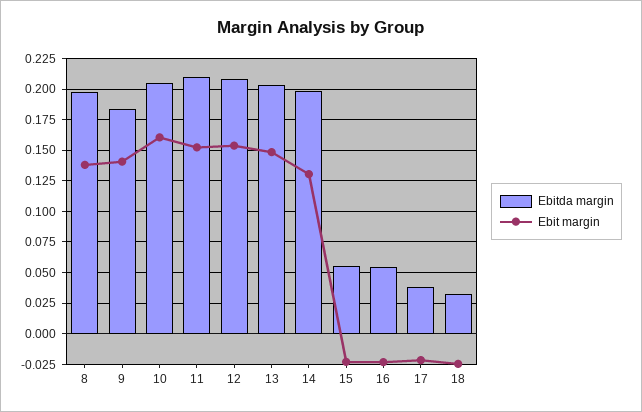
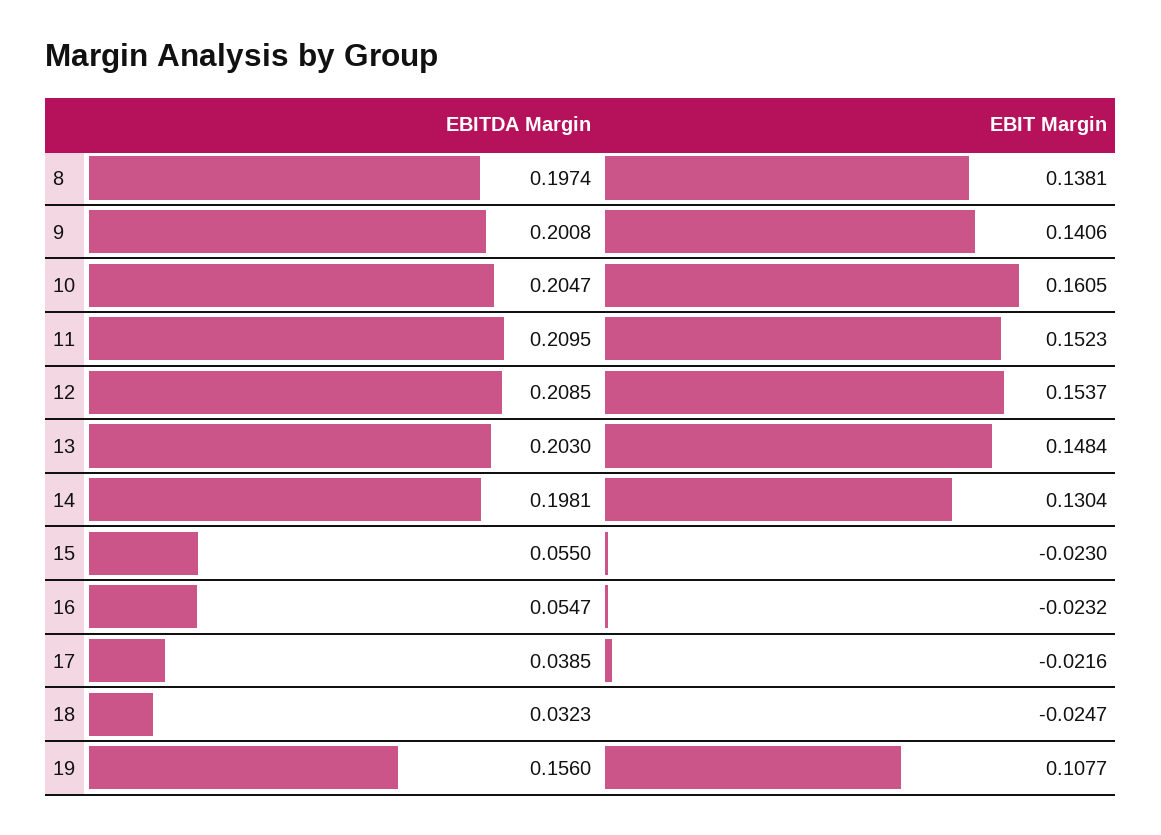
Ebitda margin, 9: 0.185 -> 0.2008
Ebitda margin, 19: none -> 0.156
Ebit margin, 19: none -> 0.1077

